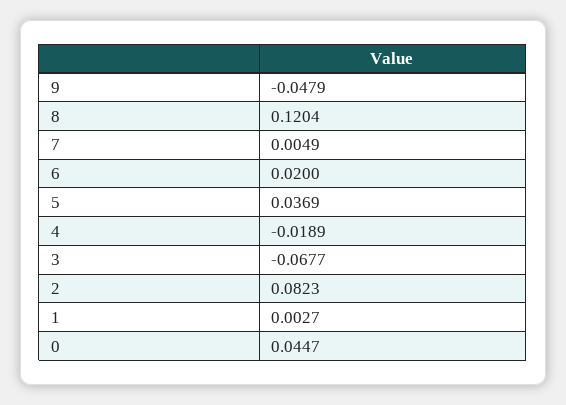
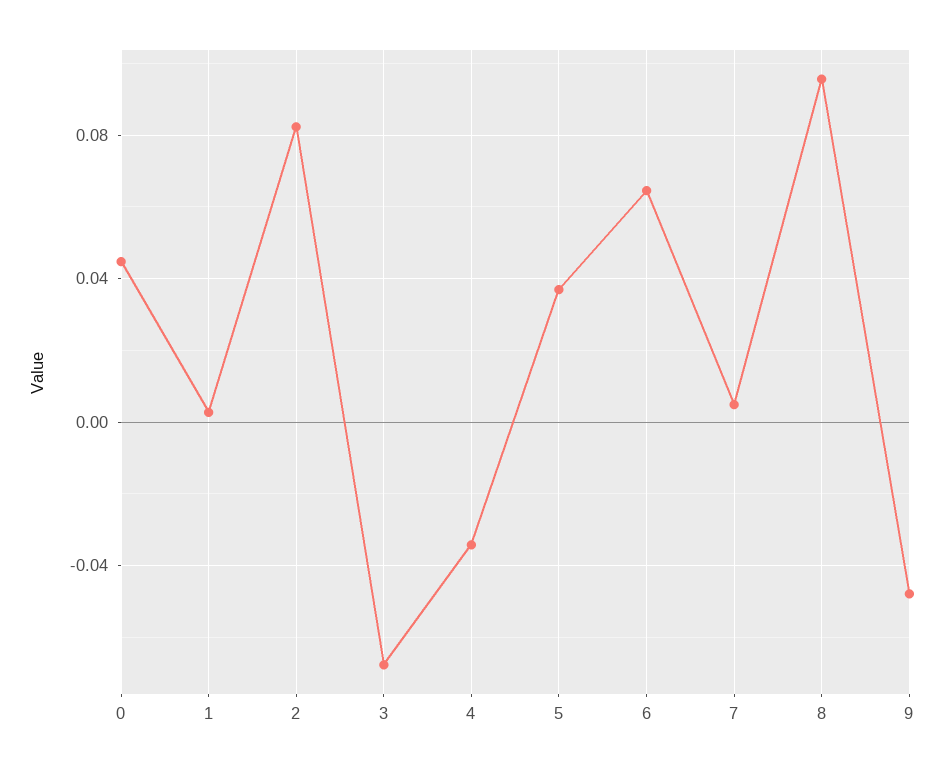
8: 0.1204 -> 0.095
6: 0.02 -> 0.065
4: -0.0189 -> -0.035

